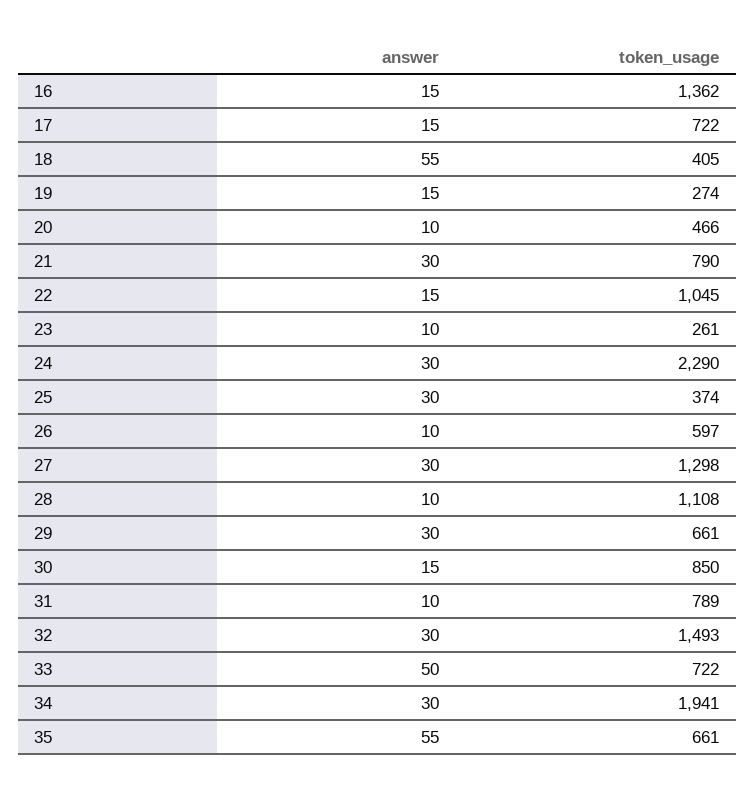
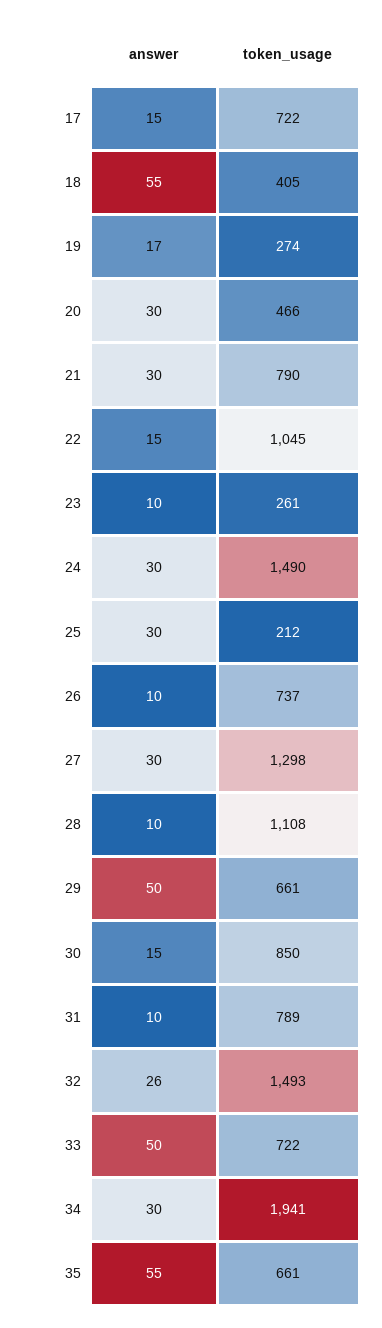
answer, 16: 15 -> none
token_usage, 16: 1362 -> none
answer, 19: 15 -> 17
answer, 20: 10 -> 30
token_usage, 24: 2290 -> 1490
token_usage, 25: 374 -> 212
token_usage, 26: 597 -> 737
answer, 29: 30 -> 50
answer, 32: 30 -> 26

